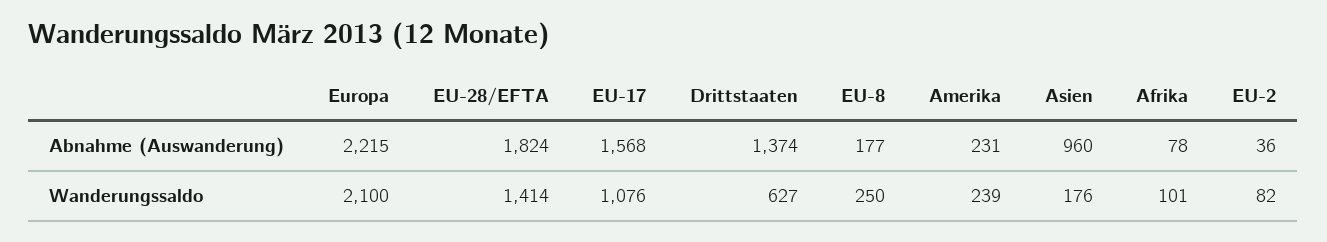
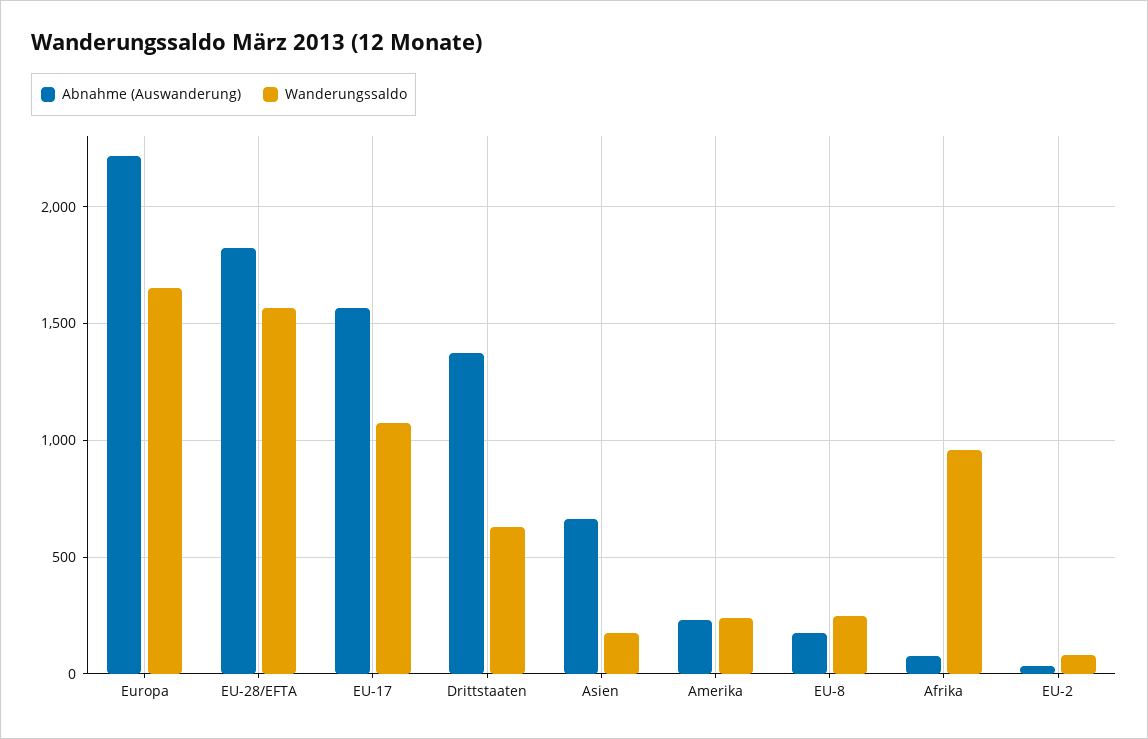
Abnahme (Auswanderung), Asien: 960 -> 650
Wanderungssaldo, Europa: 2100 -> 1650
Wanderungssaldo, EU-28/EFTA: 1414 -> 1550
Wanderungssaldo, Afrika: 101 -> 950

